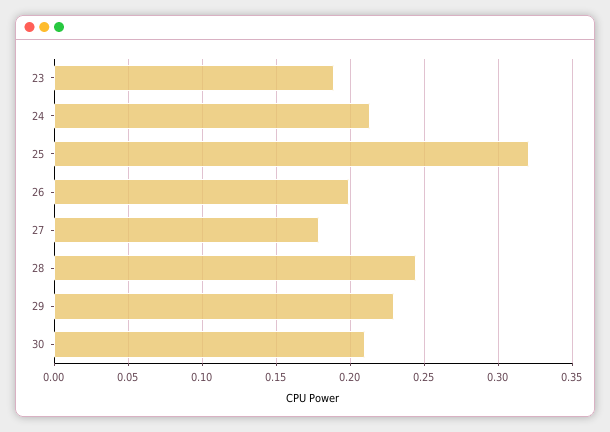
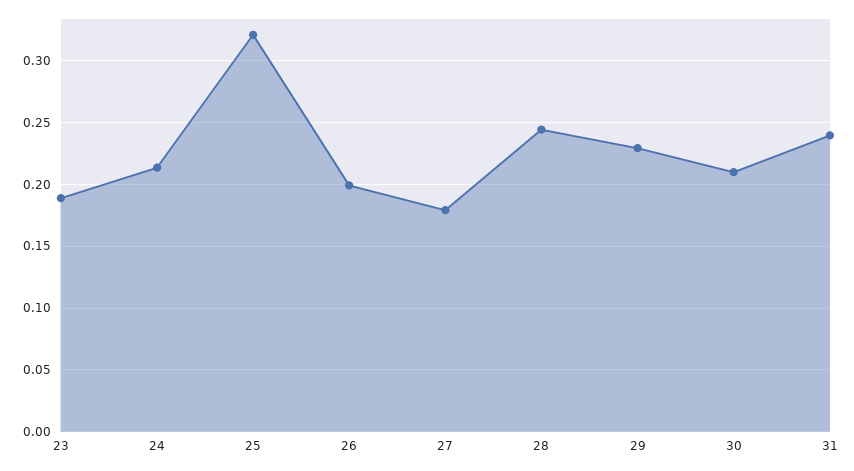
31: none -> 0.24

